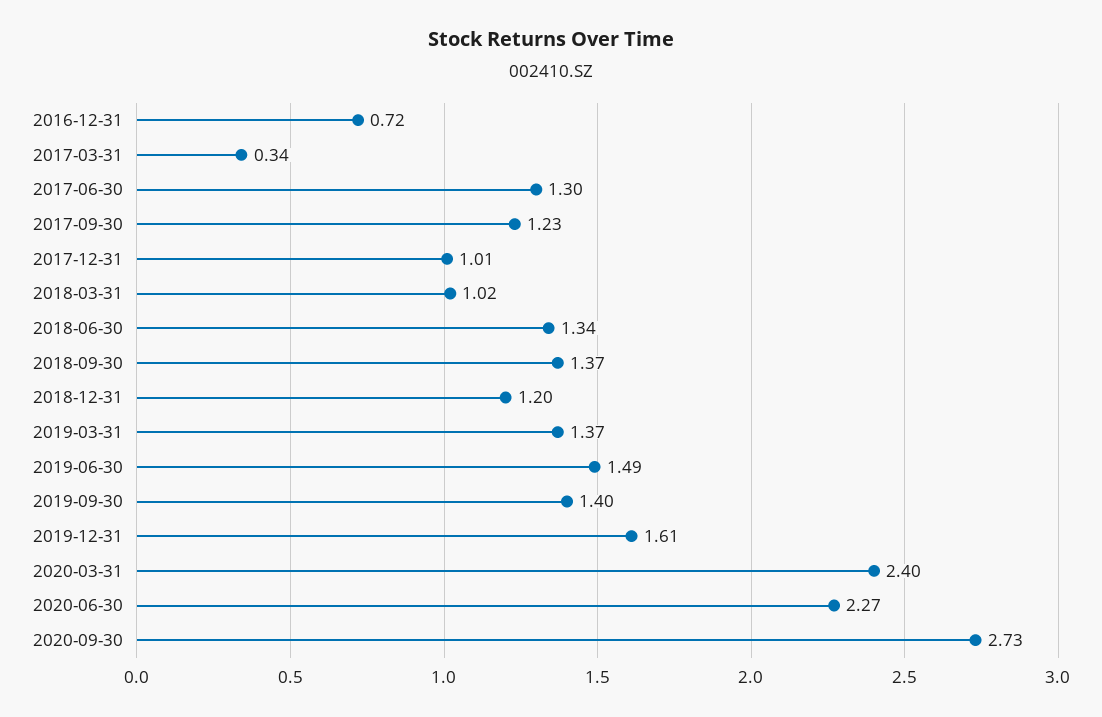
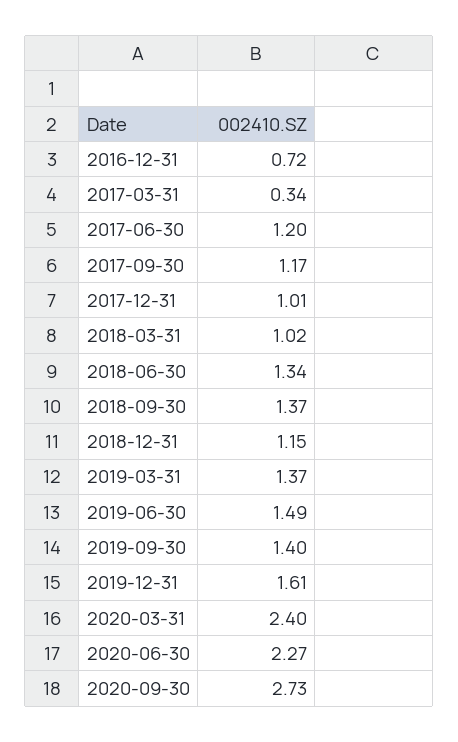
2017-06-30: 1.3 -> 1.2
2017-09-30: 1.23 -> 1.17
2018-12-31: 1.2 -> 1.15

